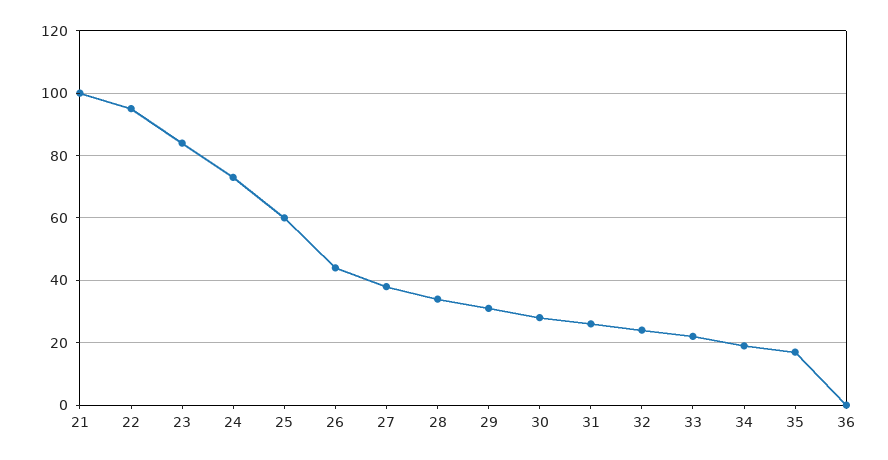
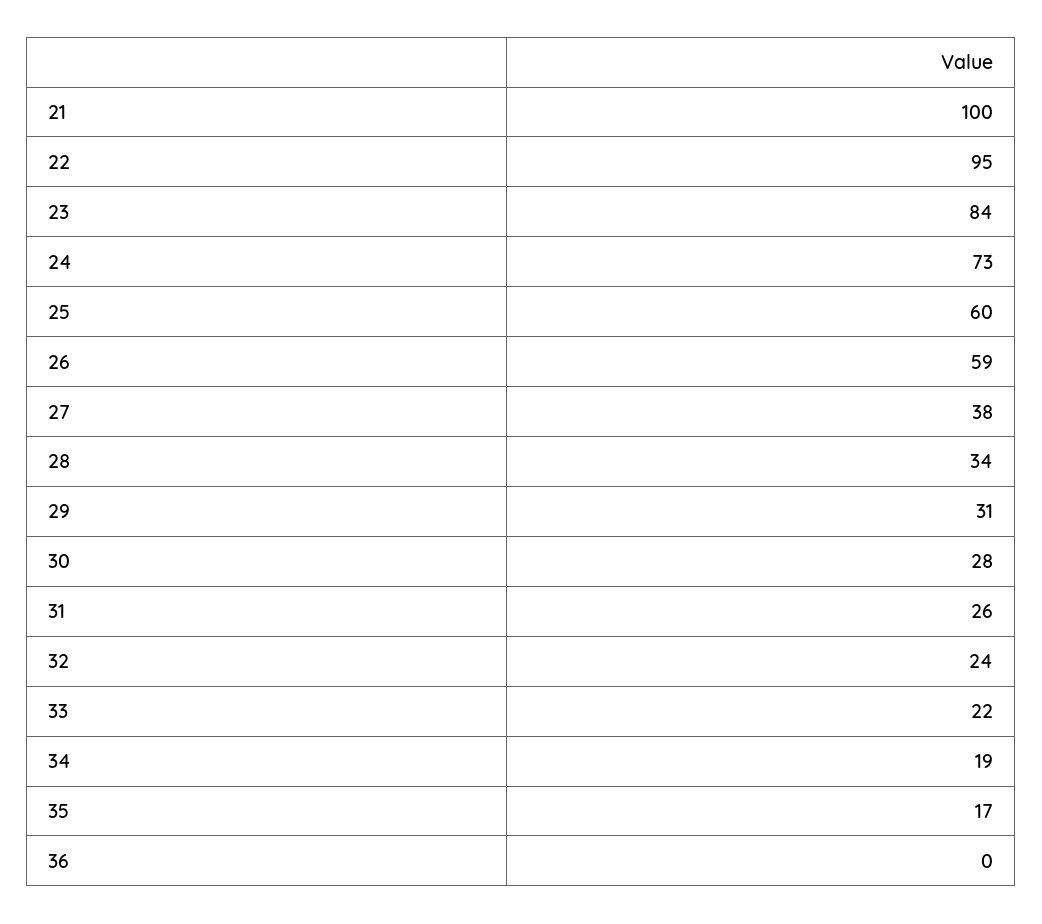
26: 45 -> 59

